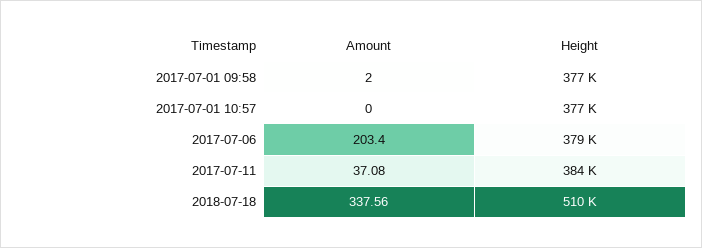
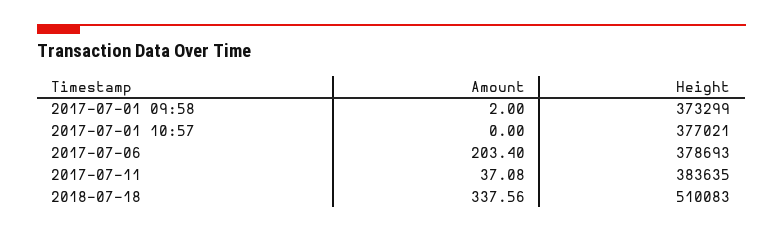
Height, 2017-07-01 09:58: 377000 -> 373299

